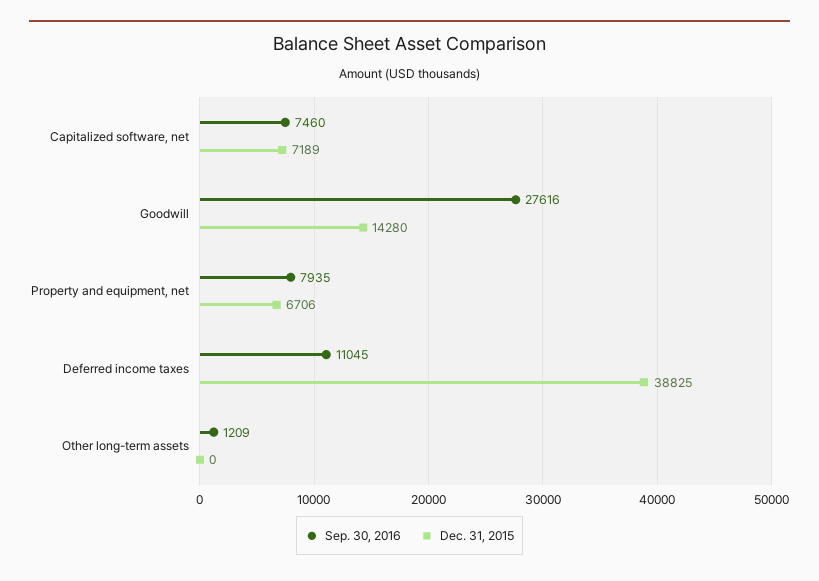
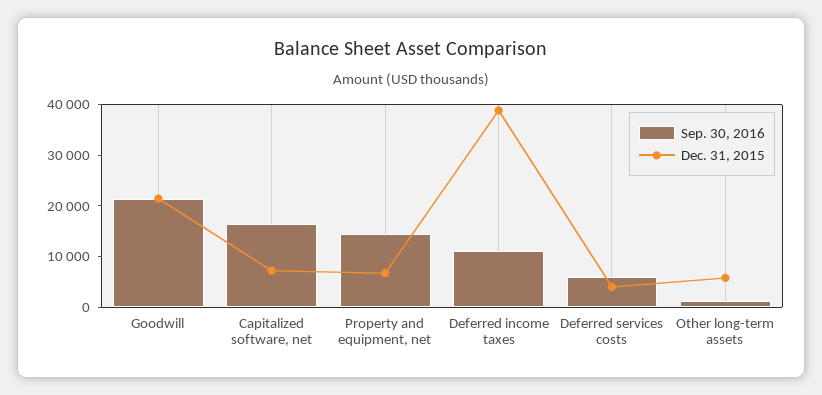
Sep. 30, 2016, Capitalized software, net: 7460 -> 16000
Sep. 30, 2016, Goodwill: 27616 -> 22000
Dec. 31, 2015, Goodwill: 14280 -> 22000
Sep. 30, 2016, Property and equipment, net: 7935 -> 14000
Dec. 31, 2015, Other long-term assets: 0 -> 6000
Sep. 30, 2016, Deferred services costs: none -> 6000
Dec. 31, 2015, Deferred services costs: none -> 4000

